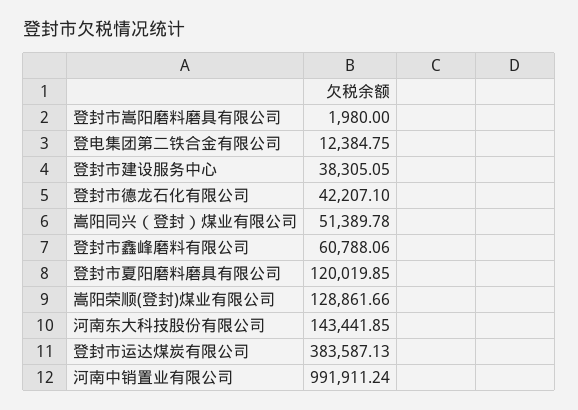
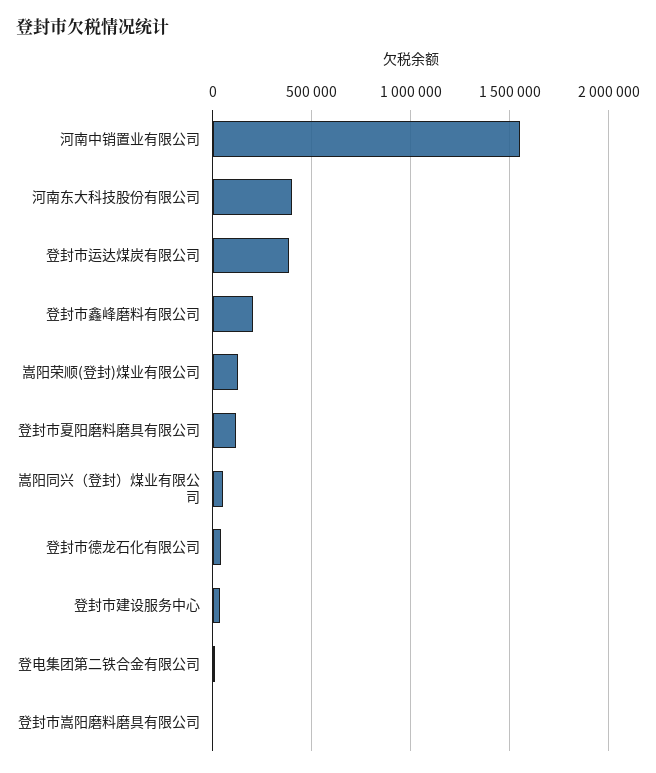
登封市鑫峰磨料有限公司: 60788.06 -> 200000
河南东大科技股份有限公司: 143441.85 -> 400000
河南中销置业有限公司: 991911.24 -> 1550000

